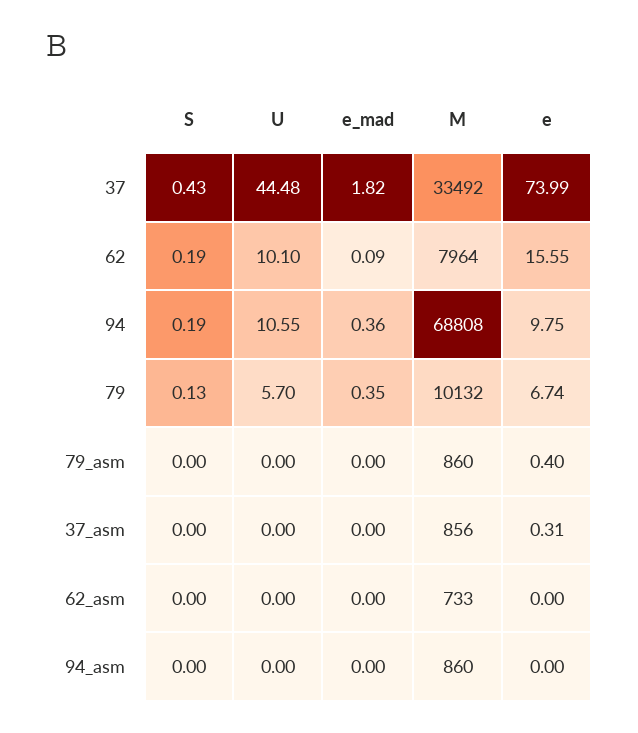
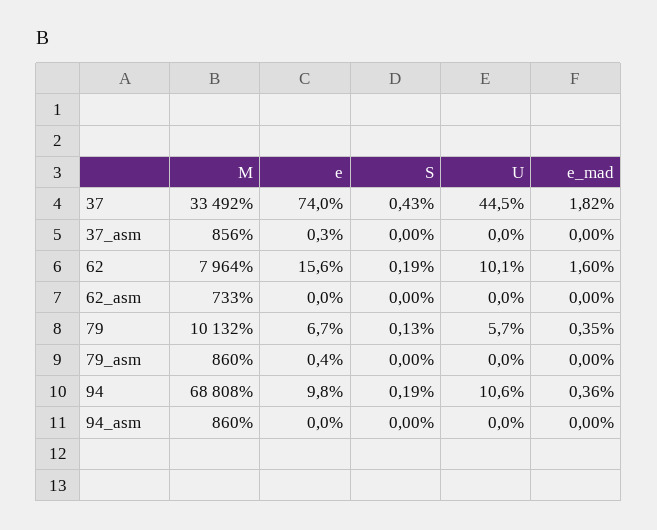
e_mad, 62: 0.09 -> 1.6

